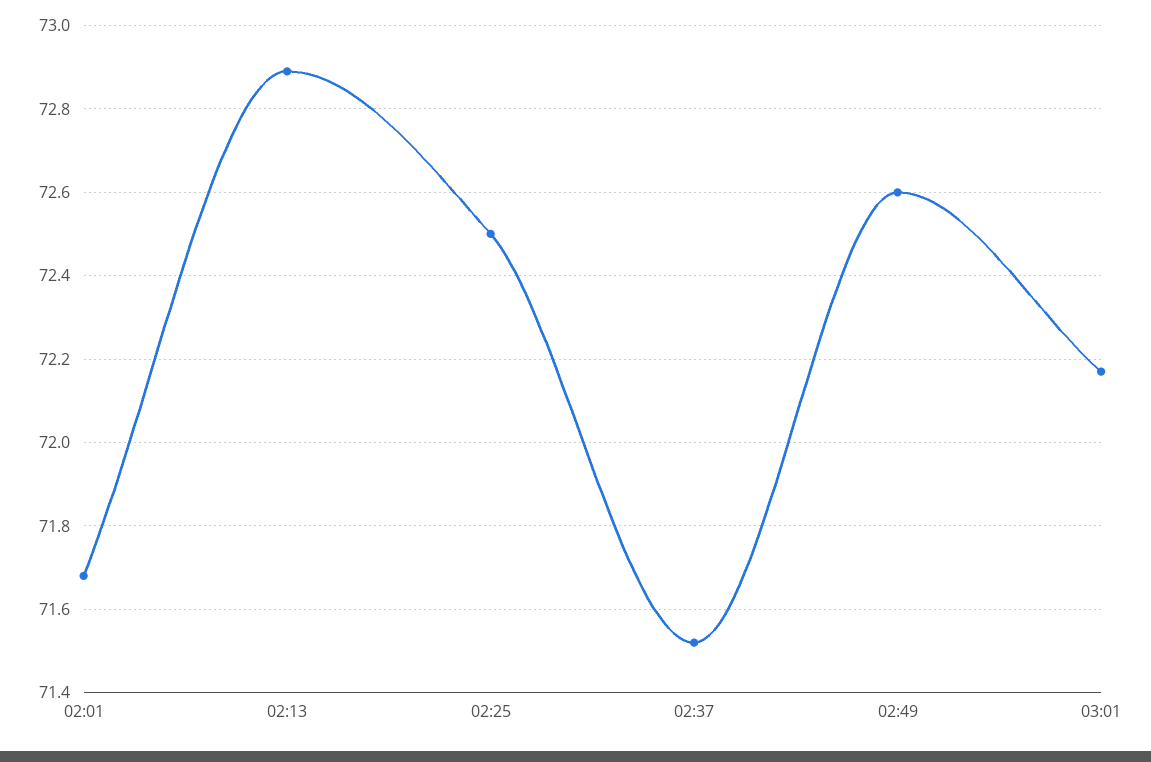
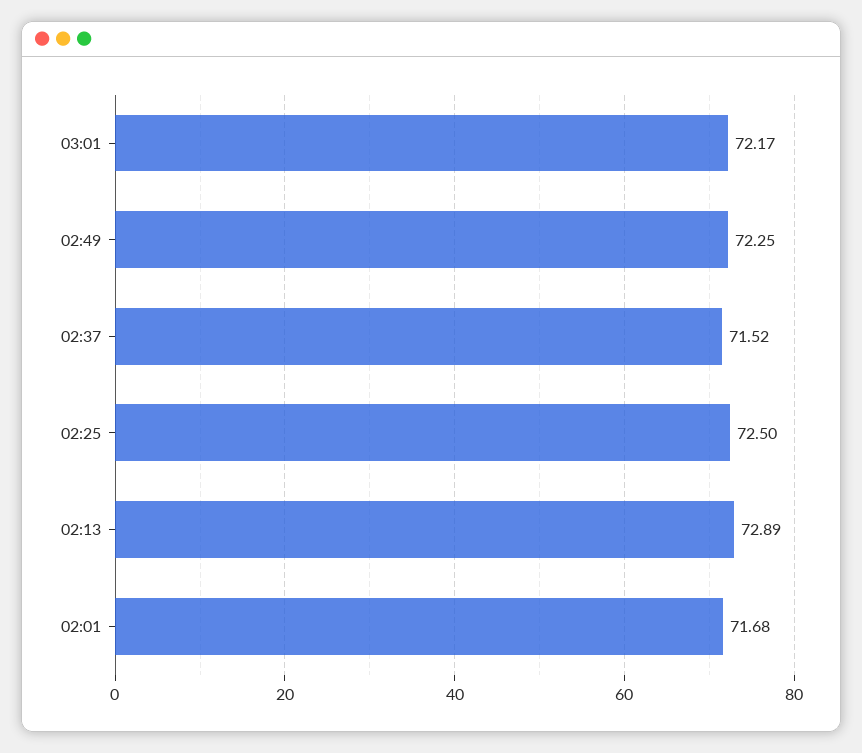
02:49: 72.6 -> 72.25

